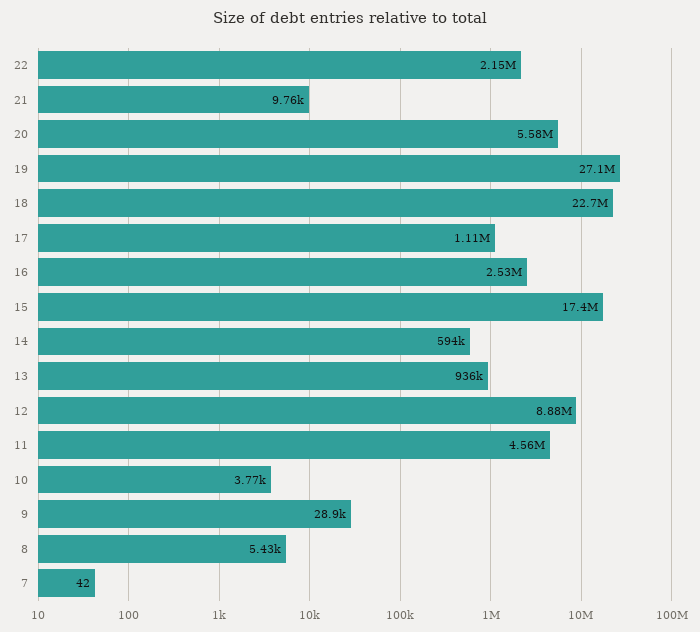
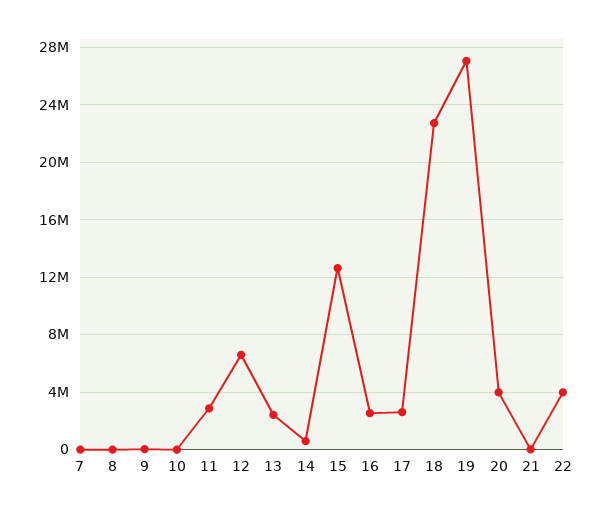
22: 2150000 -> 4000000
20: 5580000 -> 4000000
17: 1110000 -> 2500000
15: 17400000 -> 12500000
13: 936000 -> 2500000
12: 8880000 -> 6500000
11: 4560000 -> 3000000

